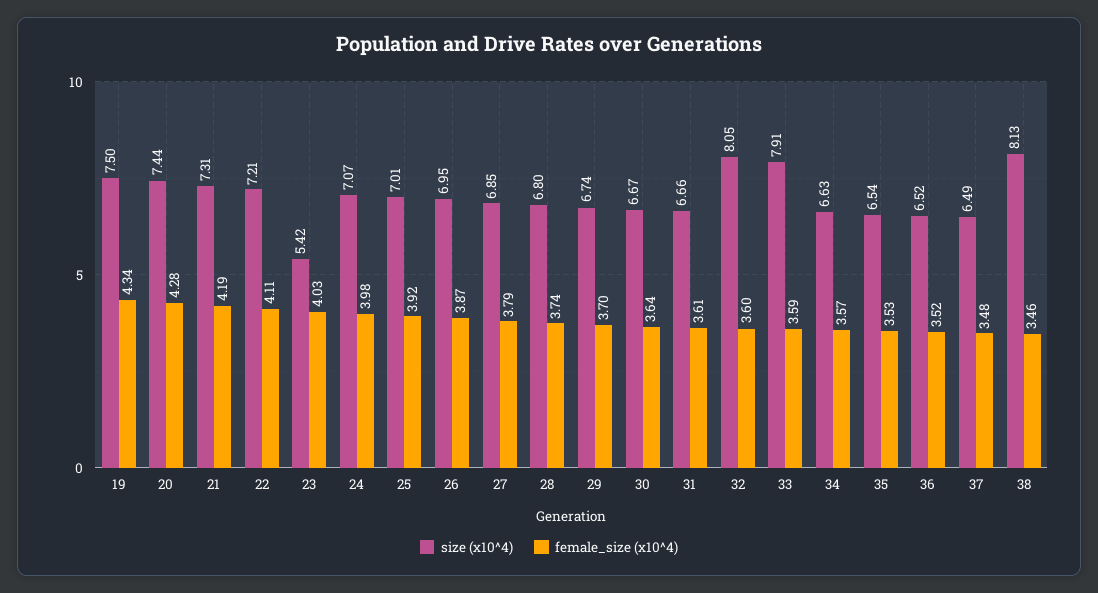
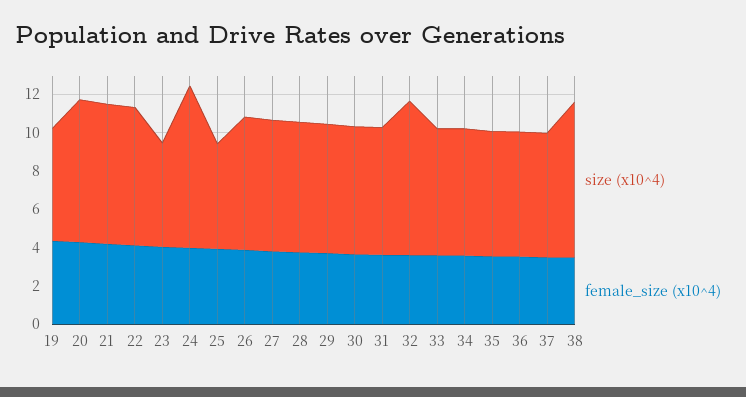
size (x10^4), 19: 7.5 -> 6
size (x10^4), 24: 7.07 -> 8.5
size (x10^4), 25: 7.01 -> 5.5
size (x10^4), 33: 7.91 -> 6.5

